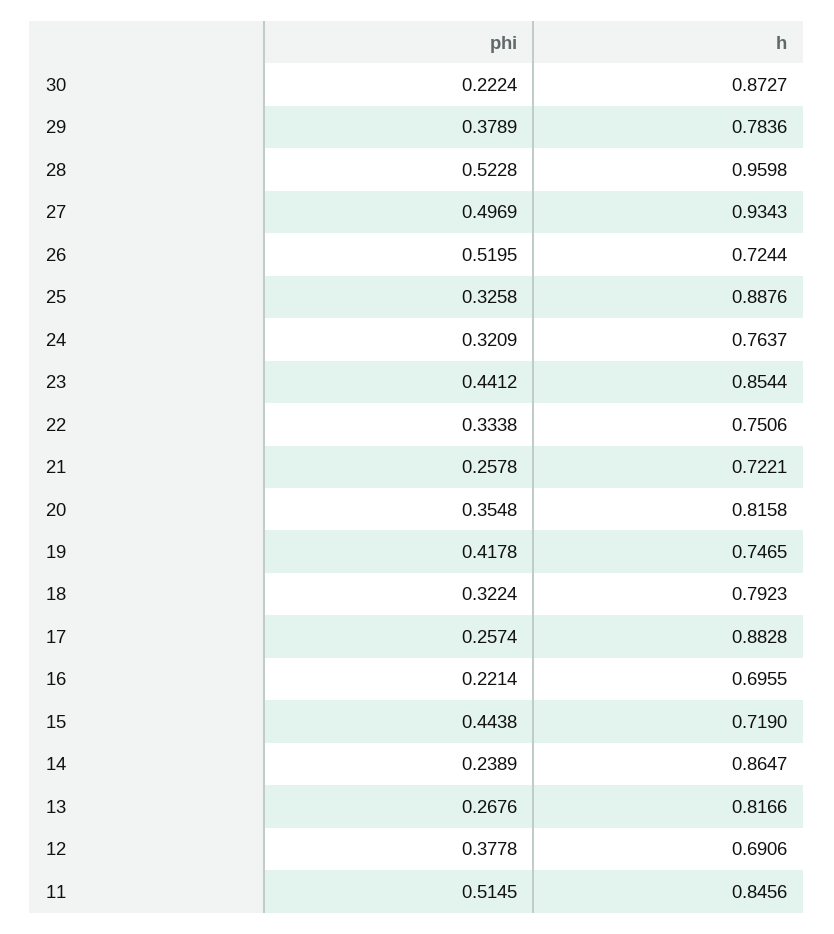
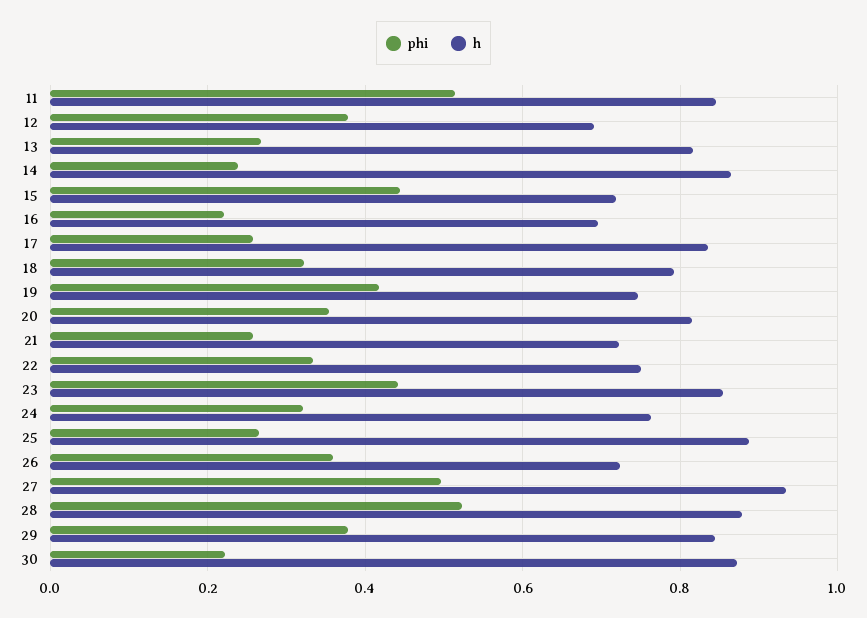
h, 29: 0.7836 -> 0.84
h, 28: 0.9598 -> 0.88
phi, 26: 0.5195 -> 0.36
phi, 25: 0.3258 -> 0.26
h, 17: 0.8828 -> 0.84

